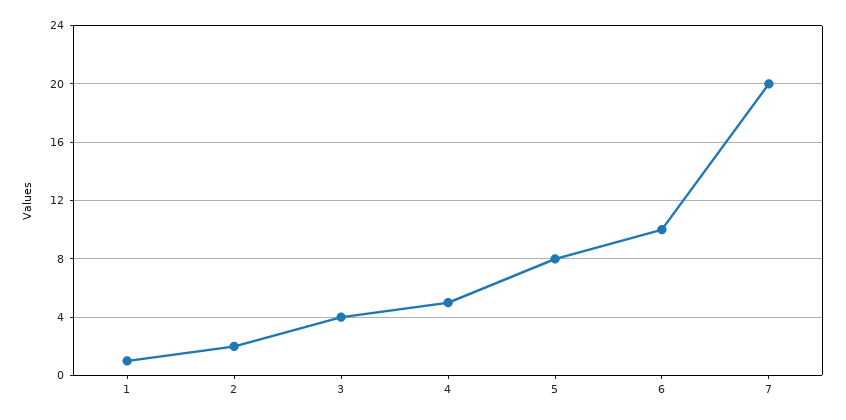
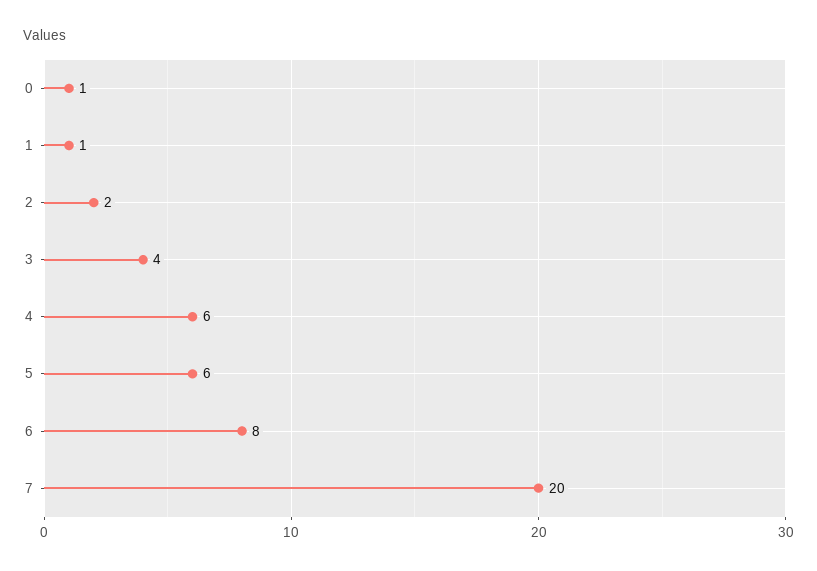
4: 5 -> 6
5: 8 -> 6
6: 10 -> 8
0: none -> 1

